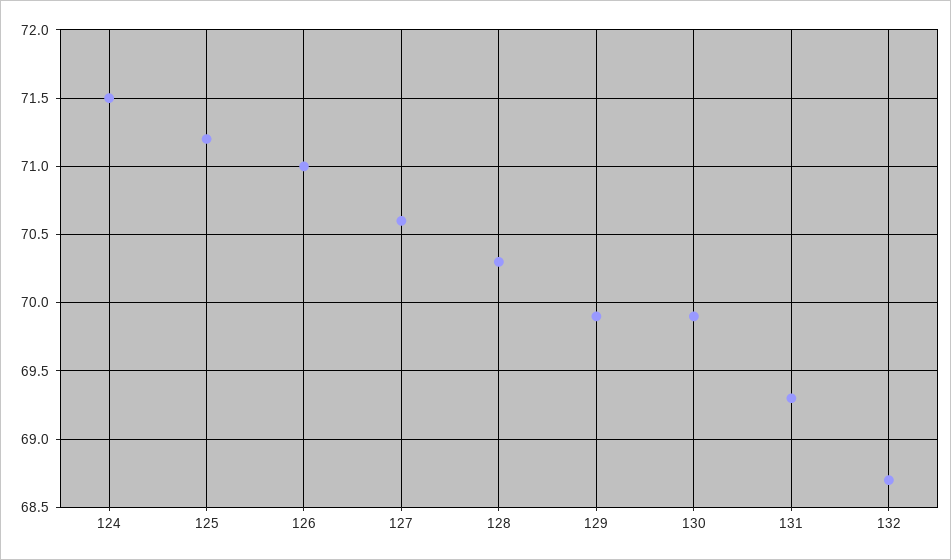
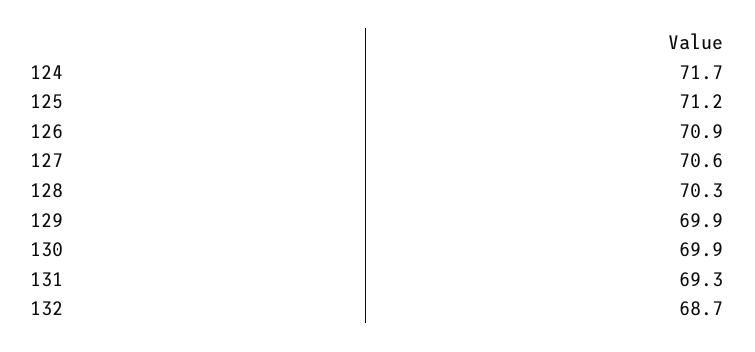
124: 71.5 -> 71.7
126: 71 -> 70.9

